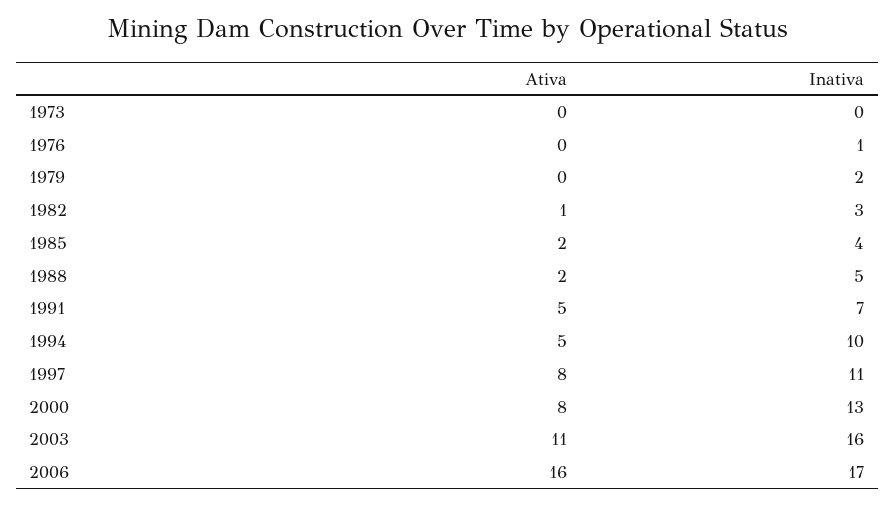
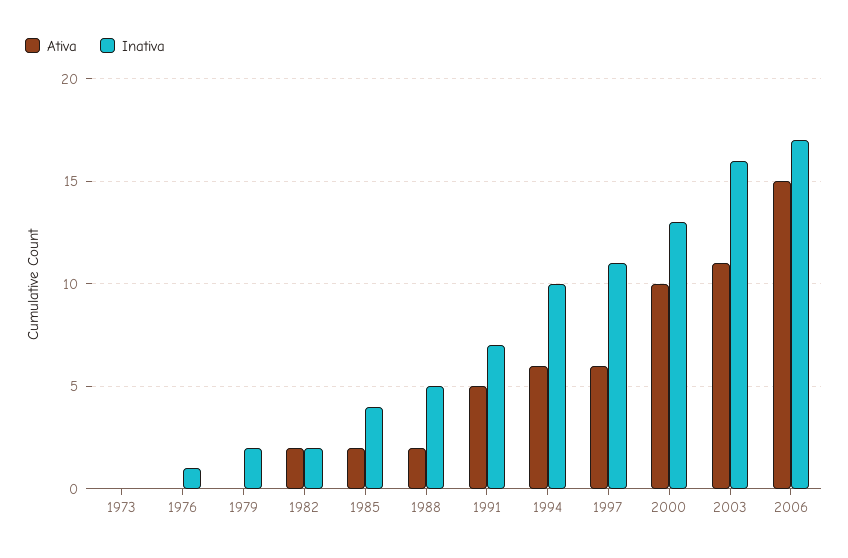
Ativa, 1982: 1 -> 2
Inativa, 1982: 3 -> 2
Ativa, 1994: 5 -> 6
Ativa, 1997: 8 -> 6
Ativa, 2000: 8 -> 10
Ativa, 2006: 16 -> 15

